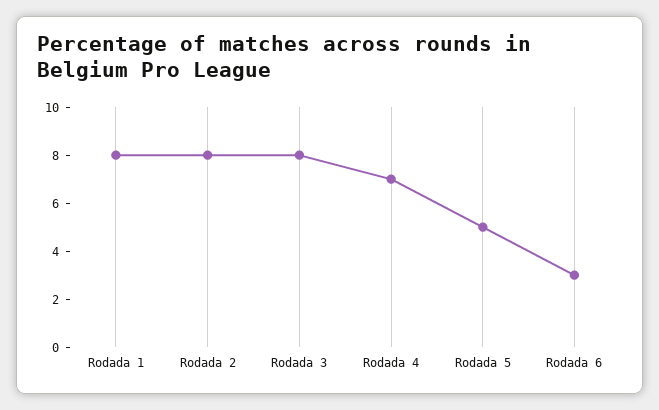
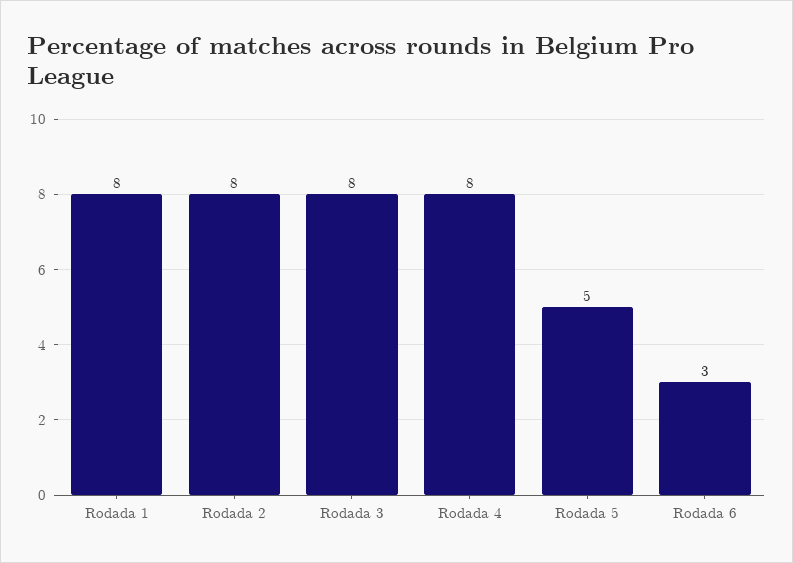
Rodada 4: 7 -> 8

